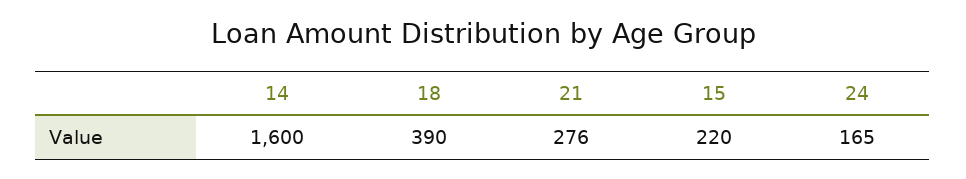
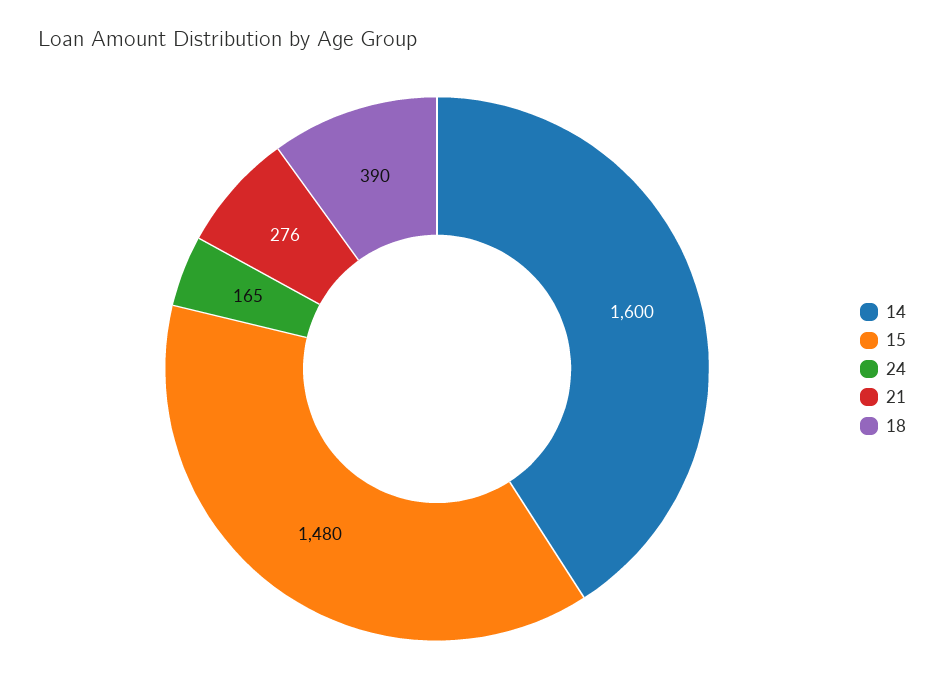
15: 220 -> 1480

